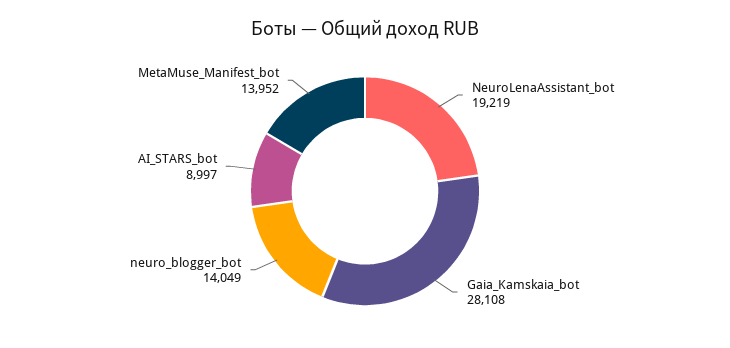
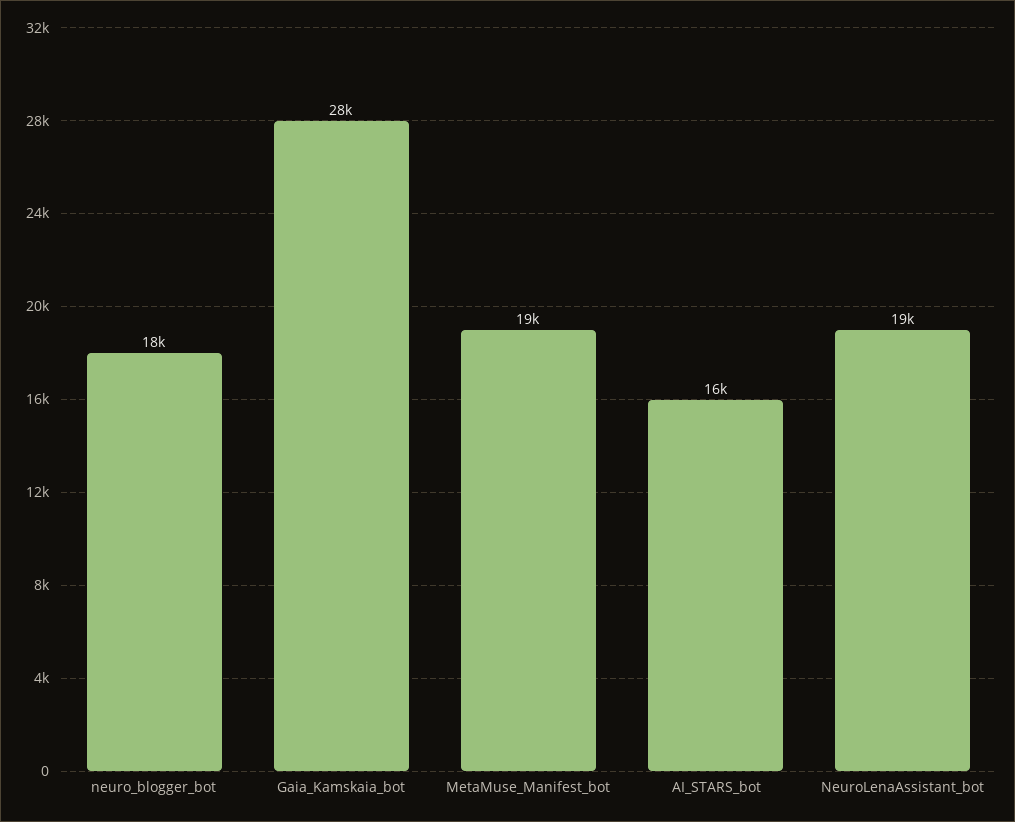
neuro_blogger_bot: 14049 -> 18000
AI_STARS_bot: 8997 -> 16000
MetaMuse_Manifest_bot: 13952 -> 19000

